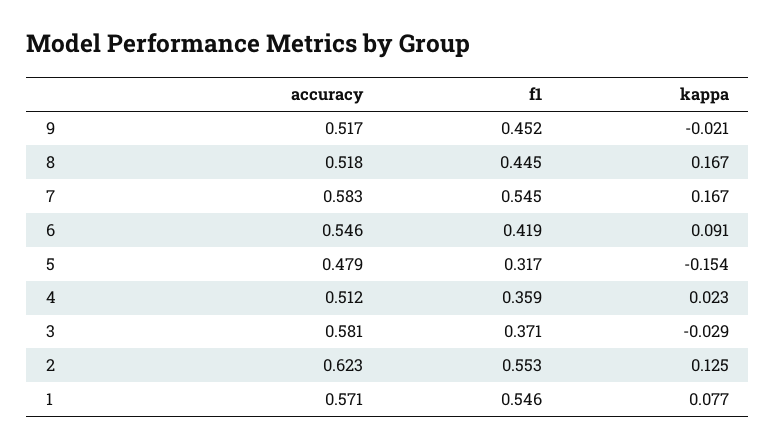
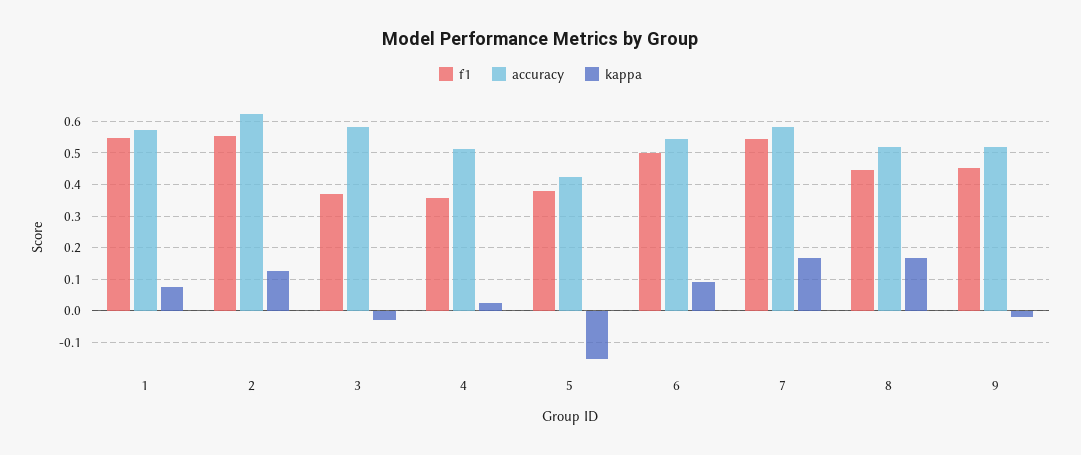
f1, 6: 0.419 -> 0.5
accuracy, 5: 0.479 -> 0.42
f1, 5: 0.317 -> 0.38

